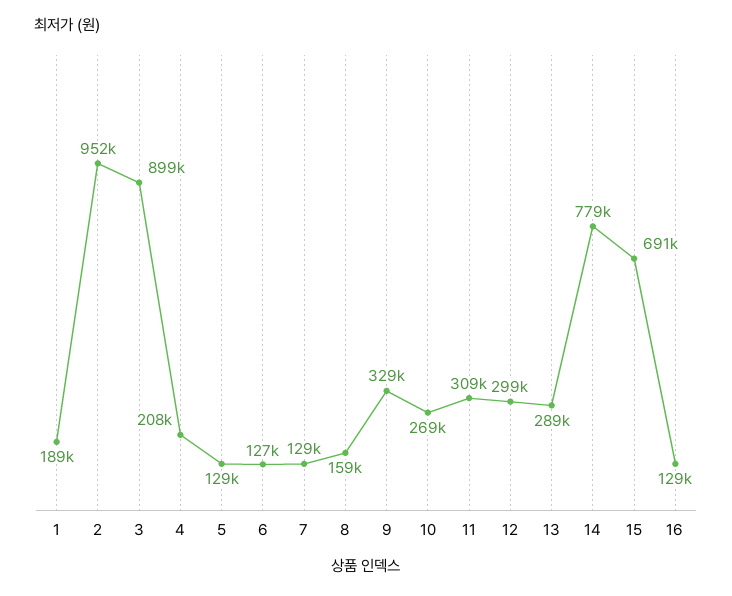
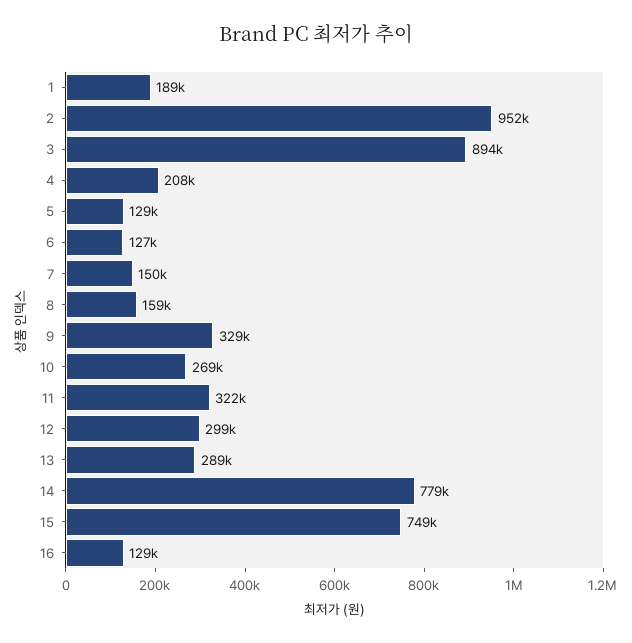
3: 899000 -> 894000
7: 129000 -> 150000
11: 309000 -> 322000
15: 691000 -> 749000

